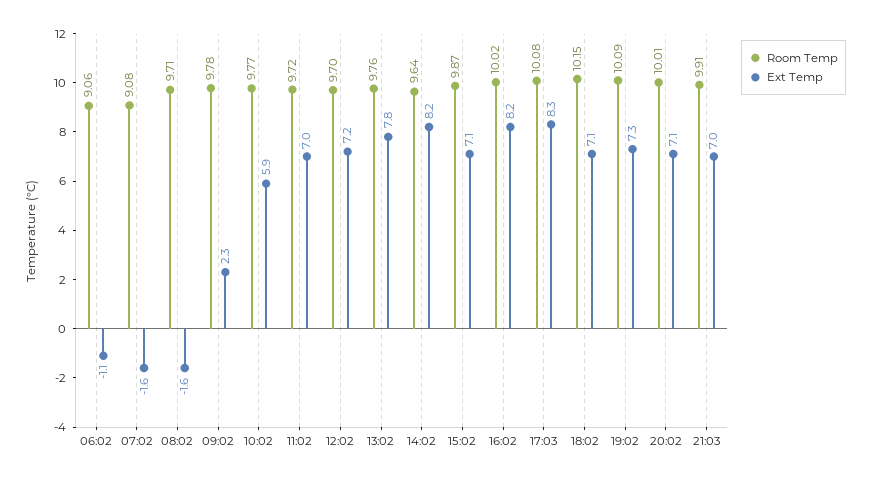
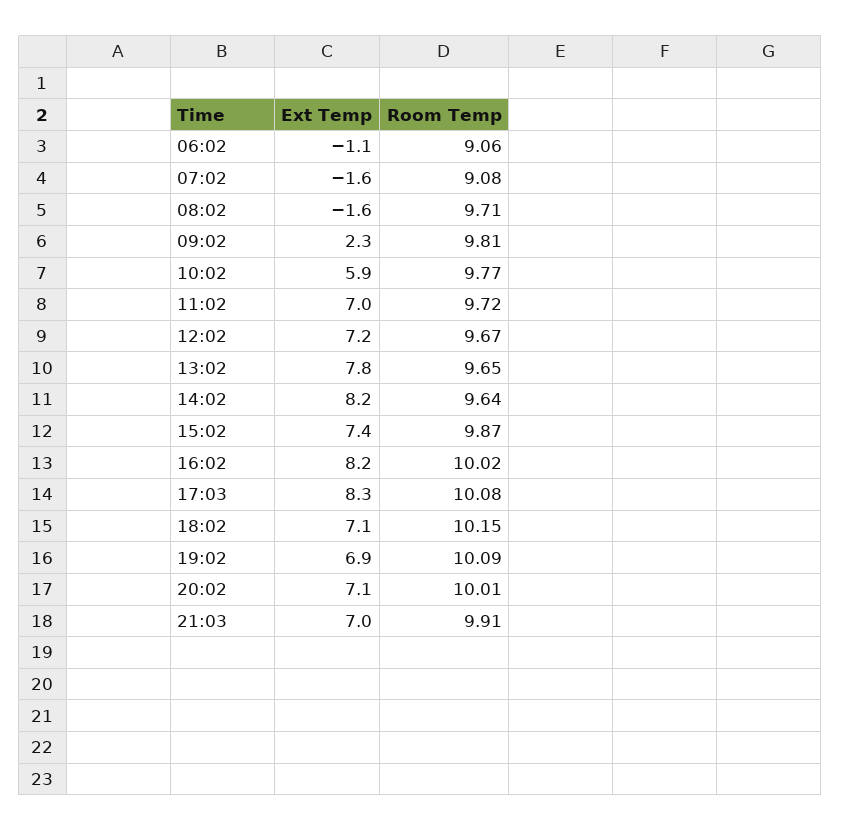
Room Temp, 09:02: 9.78 -> 9.81
Room Temp, 12:02: 9.7 -> 9.67
Room Temp, 13:02: 9.76 -> 9.65
Ext Temp, 15:02: 7.1 -> 7.4
Ext Temp, 19:02: 7.3 -> 6.9

